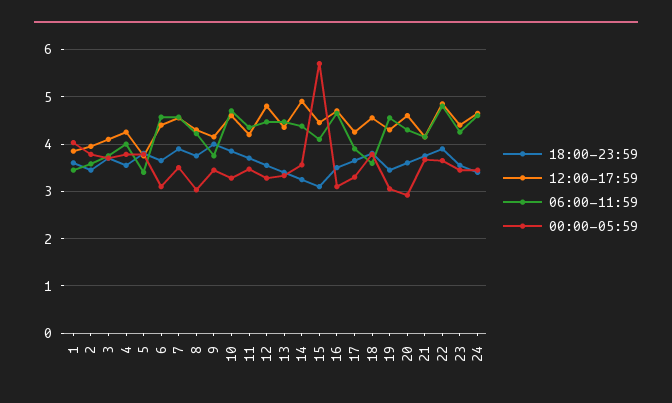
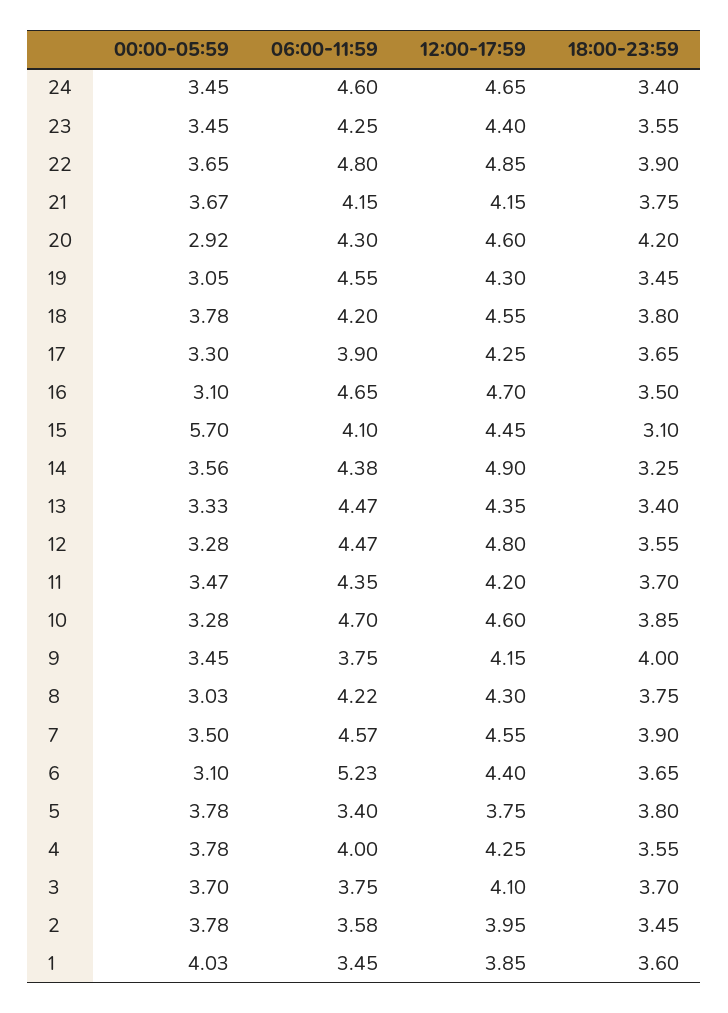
06:00-11:59, 6: 4.6 -> 5.23
06:00-11:59, 18: 3.6 -> 4.2
18:00-23:59, 20: 3.6 -> 4.2

